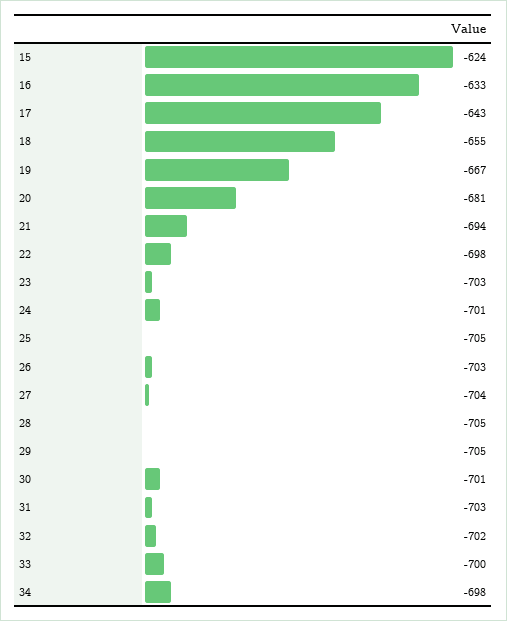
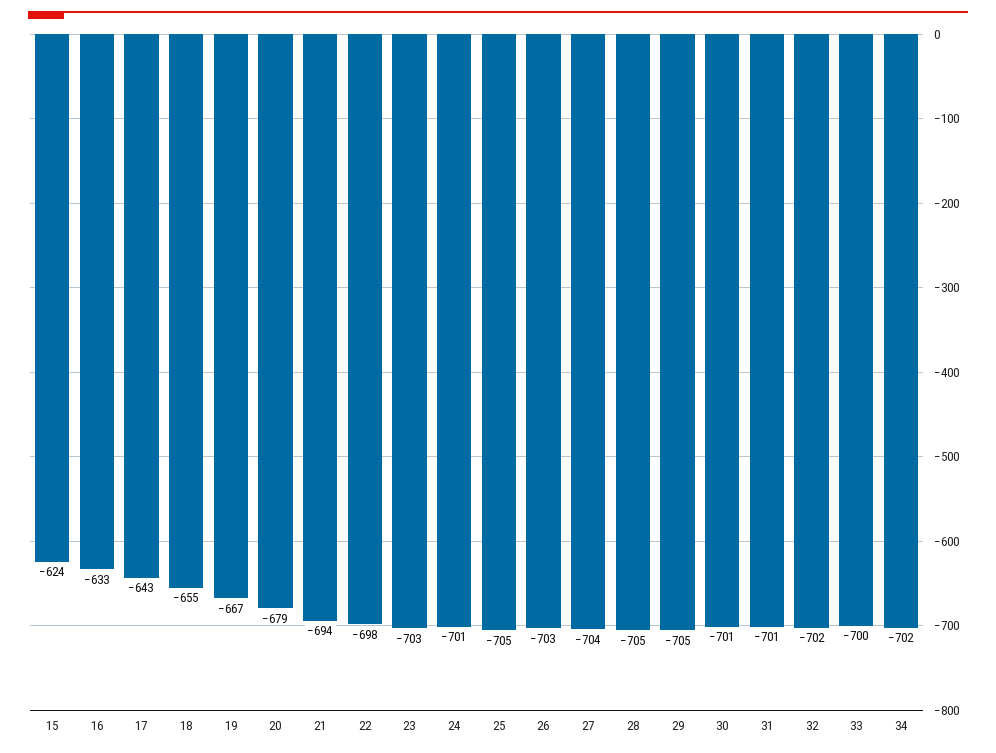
20: -681 -> -679
31: -703 -> -701
34: -698 -> -702

